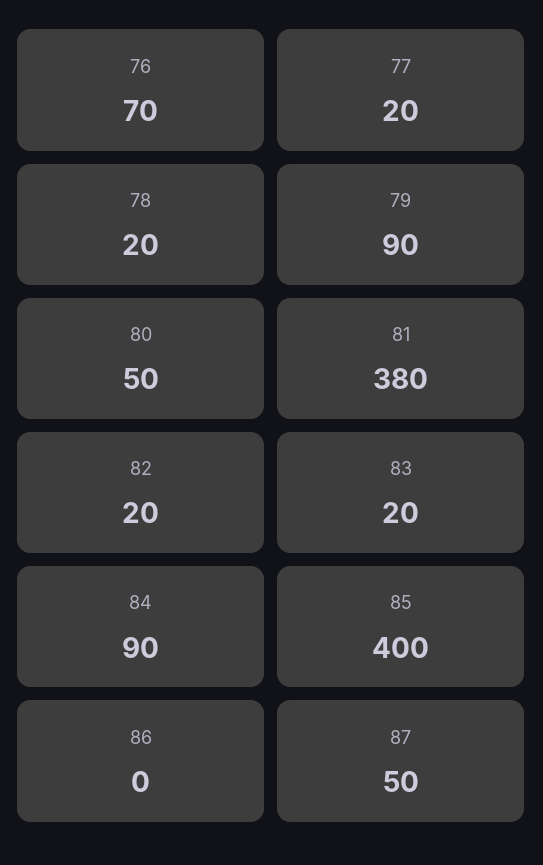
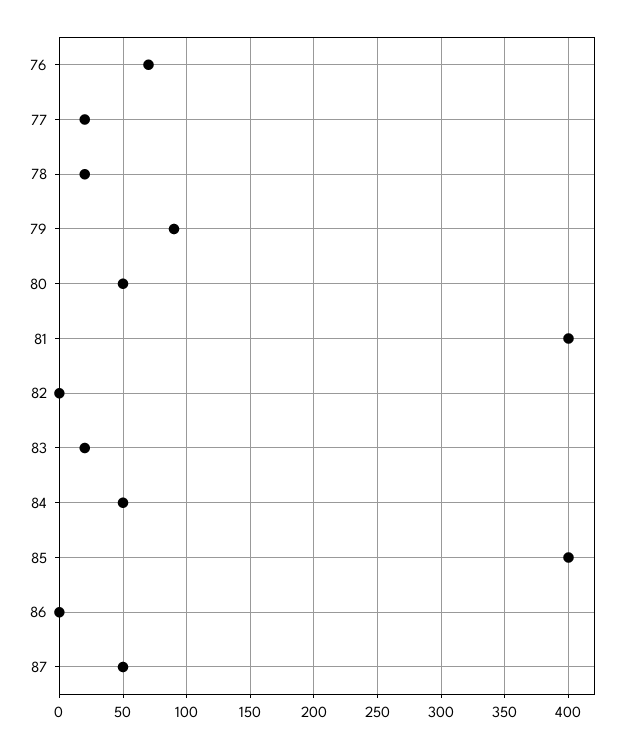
81: 380 -> 400
82: 20 -> 0
84: 90 -> 50

